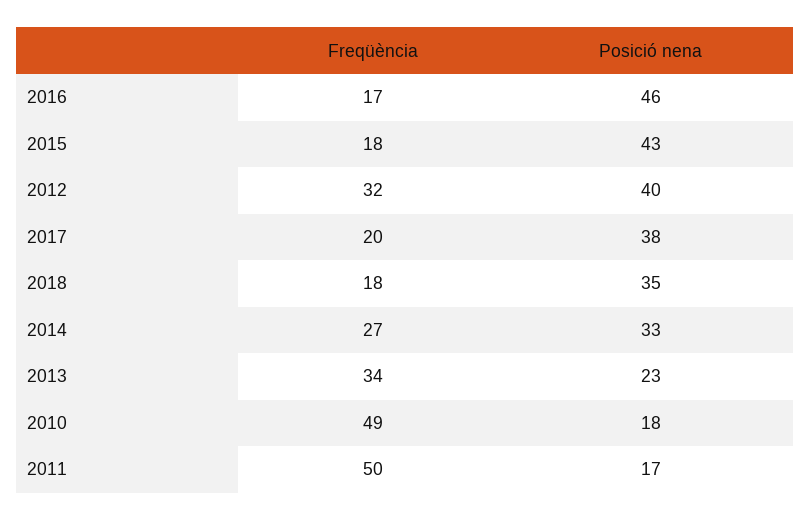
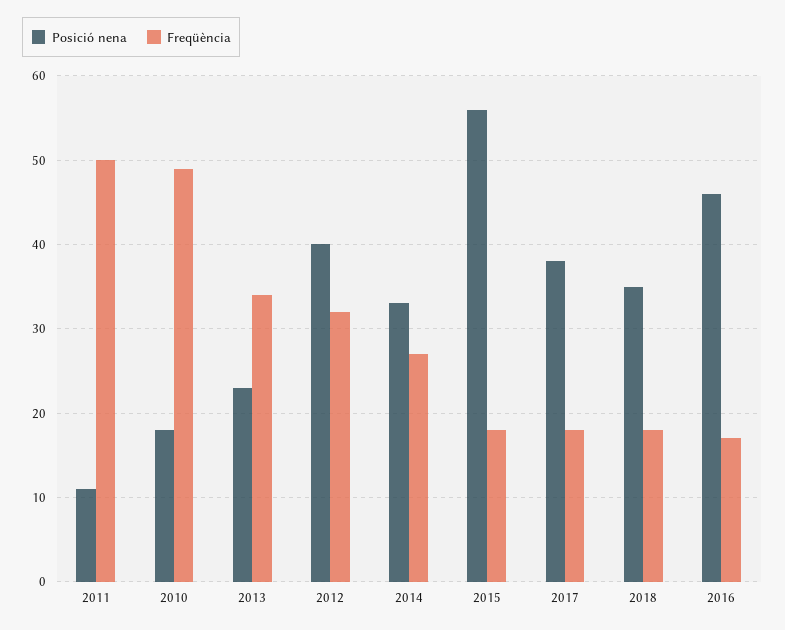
Posició nena, 2015: 43 -> 56
Freqüència, 2017: 20 -> 18
Posició nena, 2011: 17 -> 11

